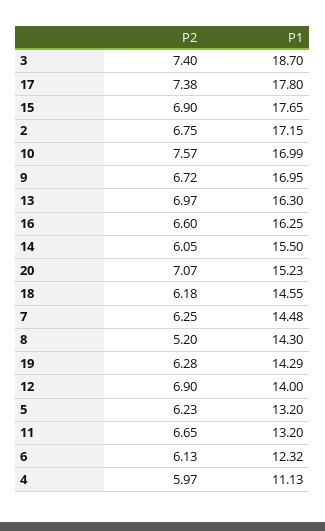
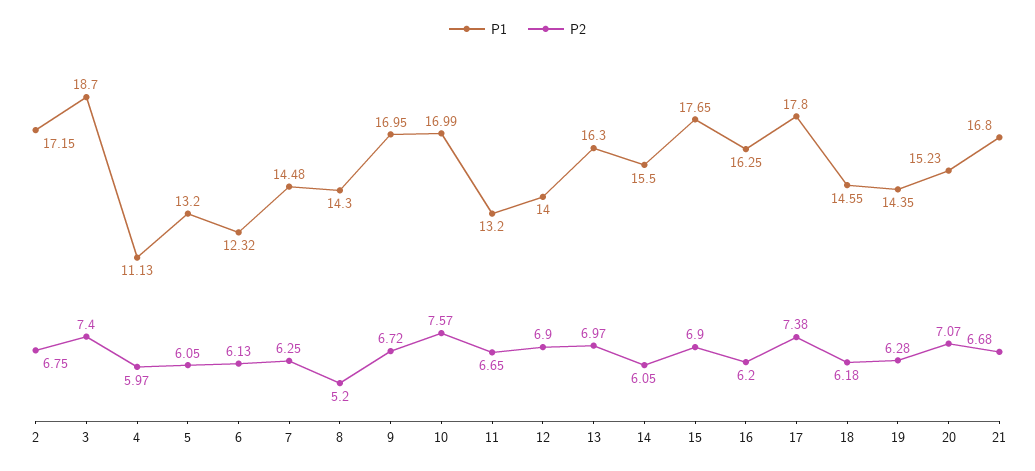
P2, 16: 6.6 -> 6.2
P1, 19: 14.29 -> 14.35
P2, 5: 6.23 -> 6.05
P1, 21: none -> 16.8
P2, 21: none -> 6.68

